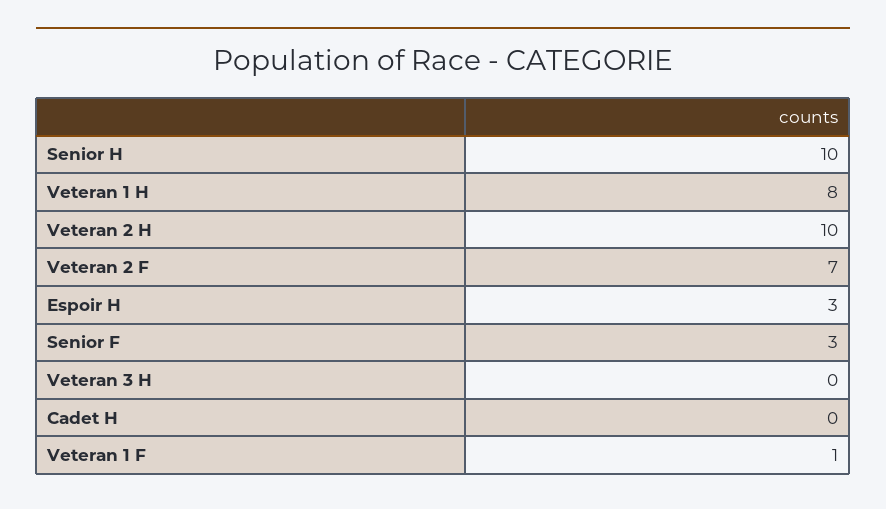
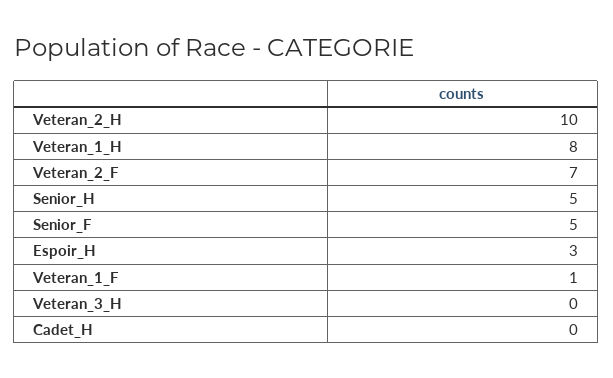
Senior H: 10 -> 5
Senior F: 3 -> 5

